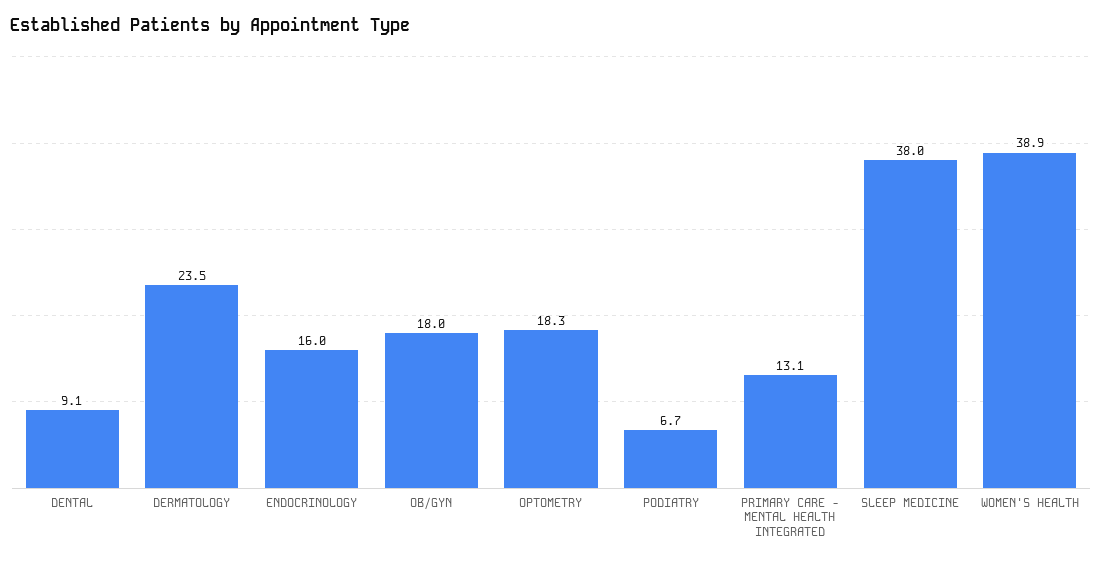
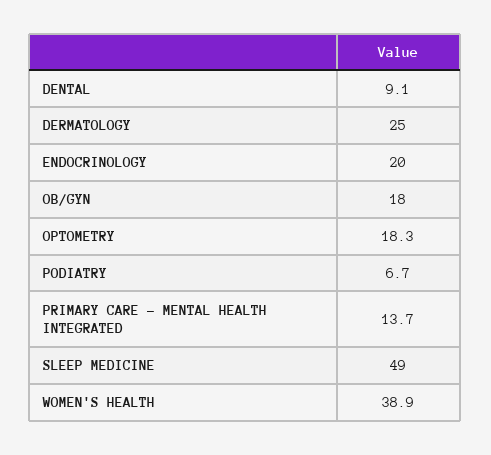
DERMATOLOGY: 23.5 -> 25
ENDOCRINOLOGY: 16 -> 20
PRIMARY CARE - MENTAL HEALTH INTEGRATED: 13.1 -> 13.7
SLEEP MEDICINE: 38 -> 49

